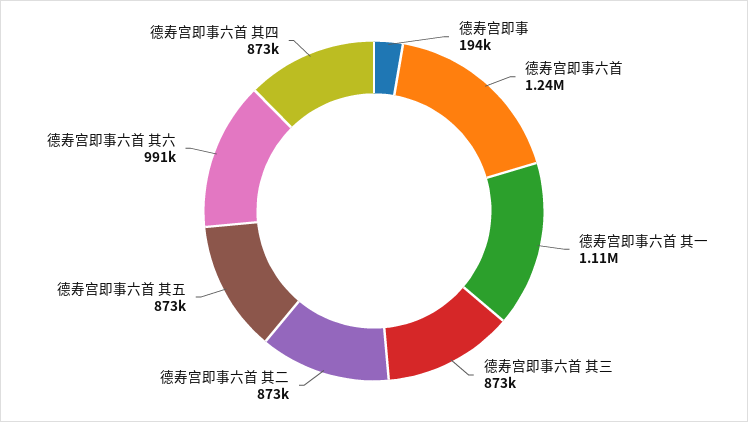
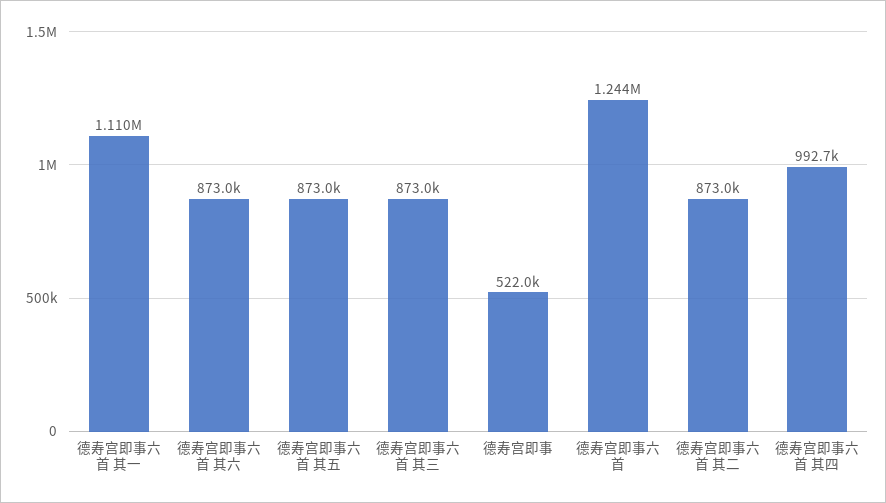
德寿宫即事: 194000 -> 522000
德寿宫即事六首 其六: 991000 -> 873000
德寿宫即事六首 其四: 873000 -> 992700

